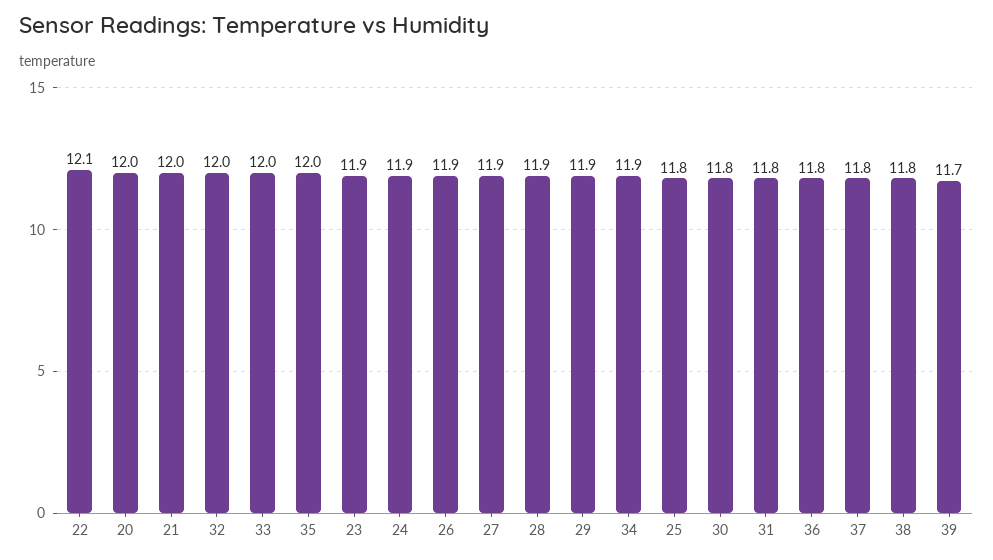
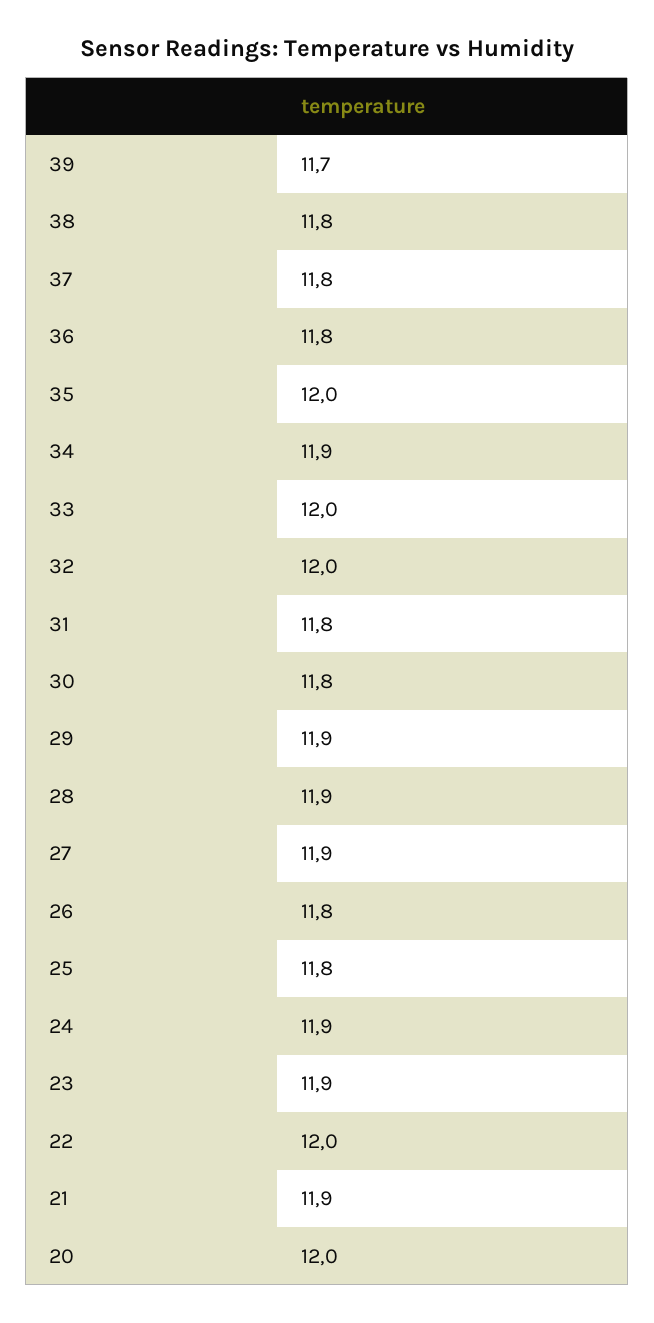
22: 12.1 -> 12
21: 12 -> 11.9
26: 11.9 -> 11.8

